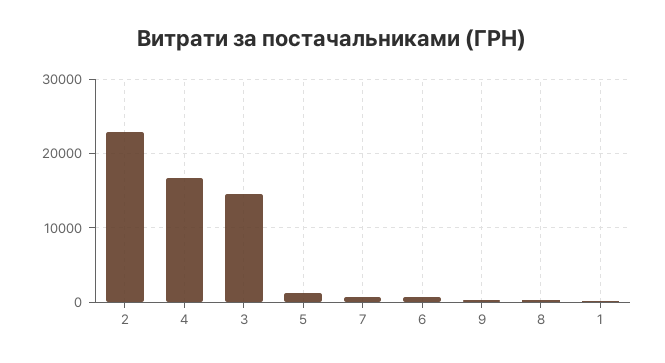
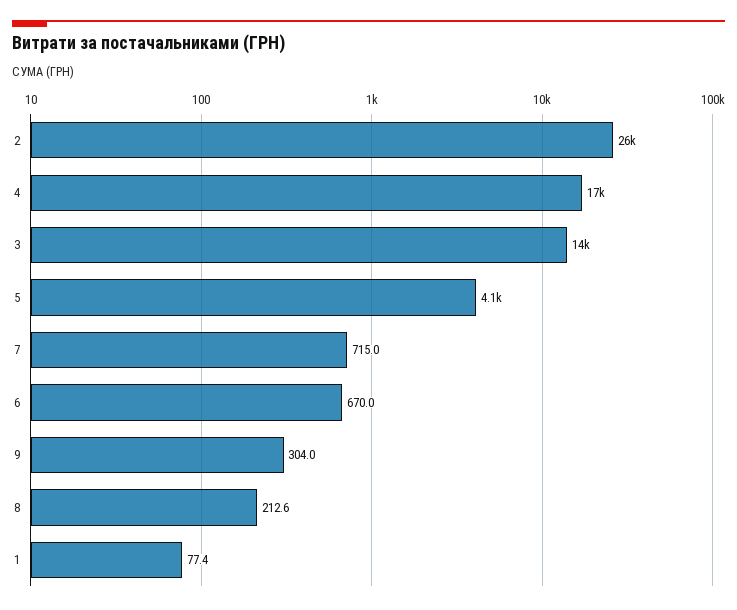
2: 23000 -> 26000
5: 1000 -> 4100

